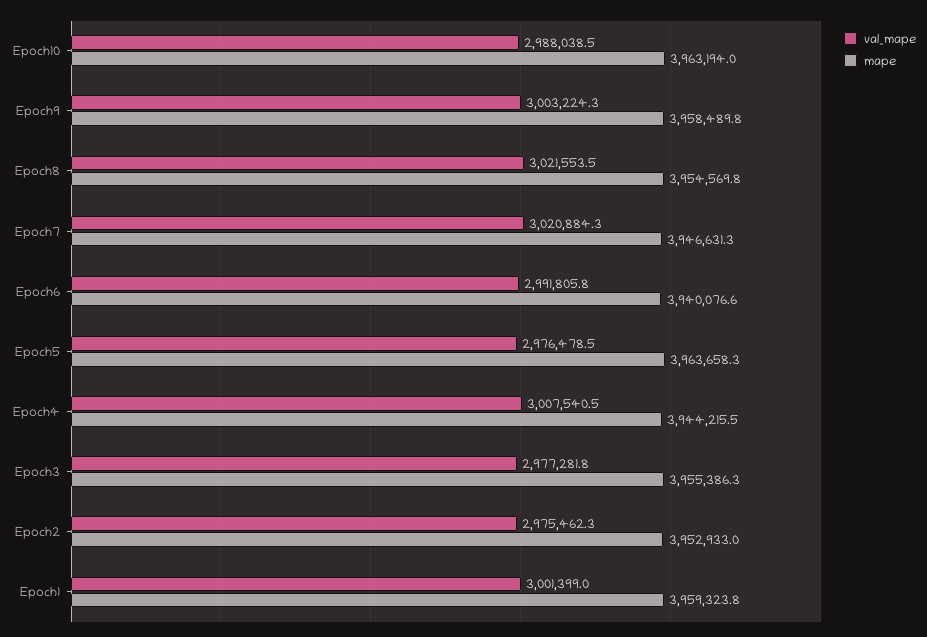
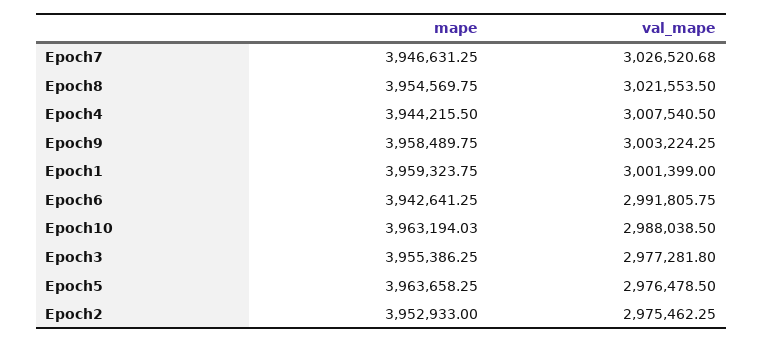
val_mape, Epoch7: 3020884.3 -> 3026520.68
mape, Epoch6: 3940076.6 -> 3942641.25

